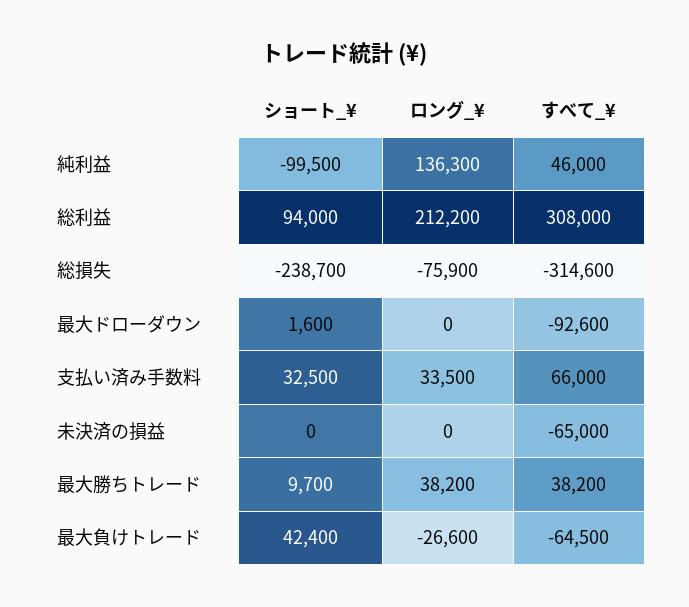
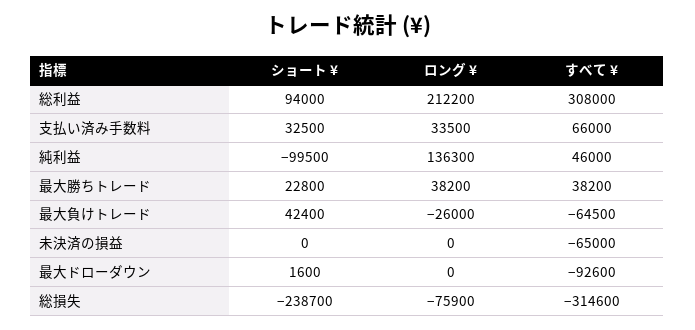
ショート_¥, 最大勝ちトレード: 9700 -> 22800
ロング_¥, 最大負けトレード: -26600 -> -26000

